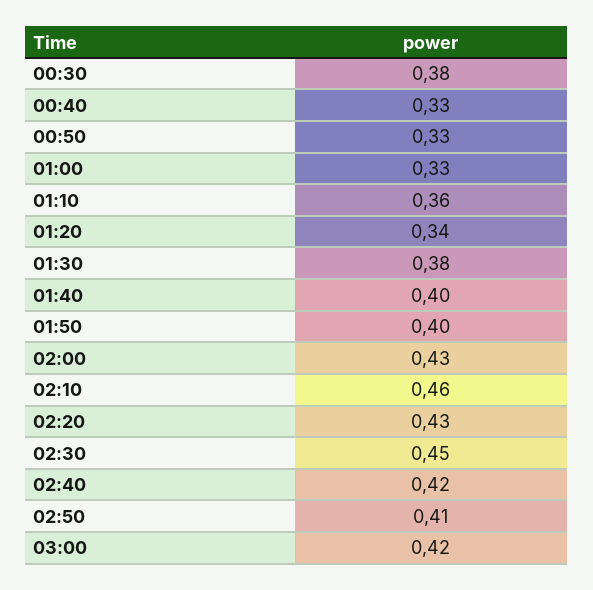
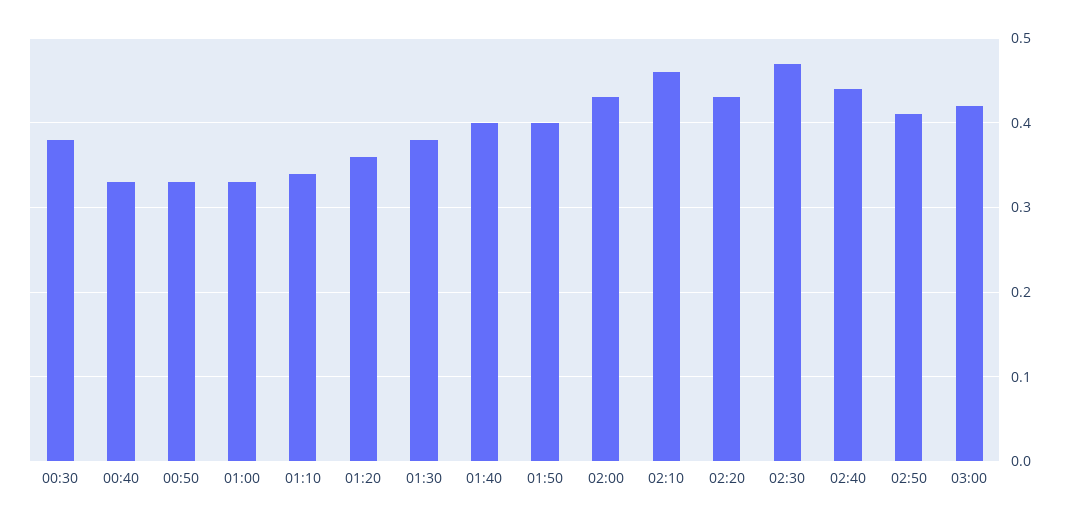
01:10: 0.36 -> 0.34
01:20: 0.34 -> 0.36
02:30: 0.45 -> 0.47
02:40: 0.42 -> 0.44

